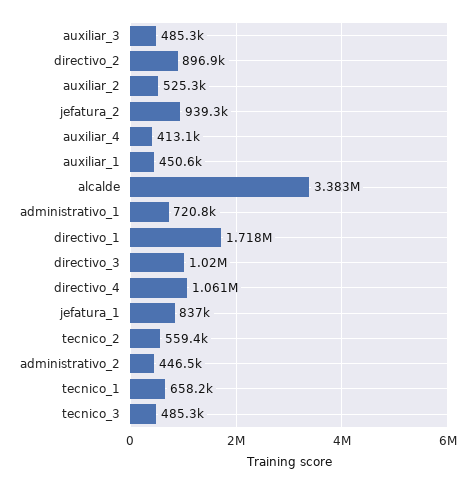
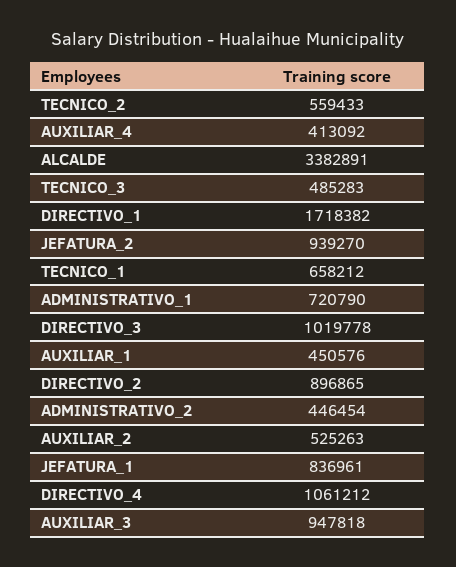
auxiliar_3: 485300 -> 947818

